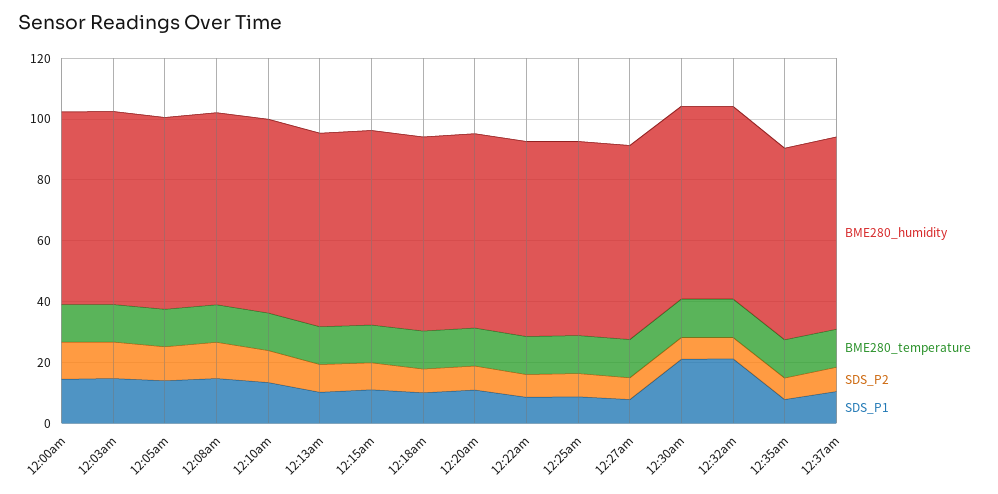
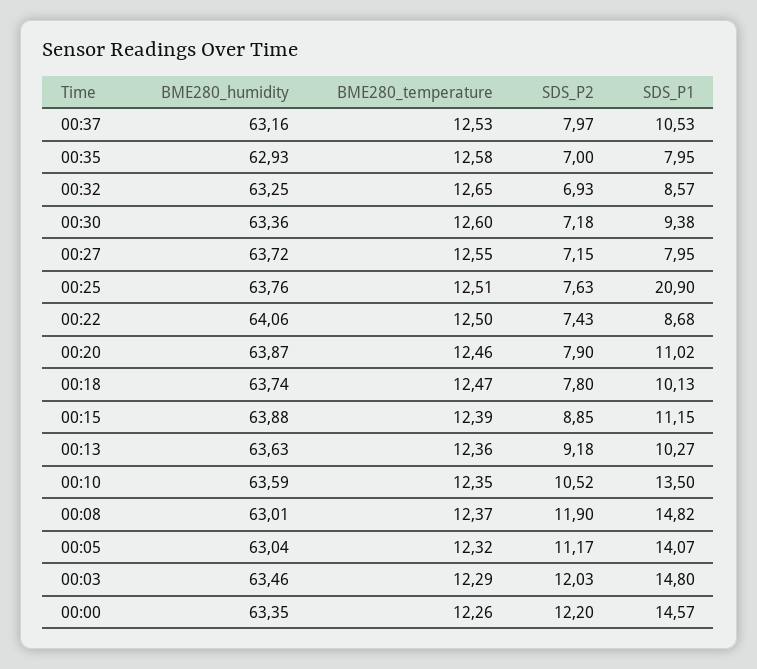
SDS_P1, 12:25am: 10 -> 20.9
SDS_P1, 12:30am: 20 -> 9.38
SDS_P1, 12:32am: 20 -> 8.57

